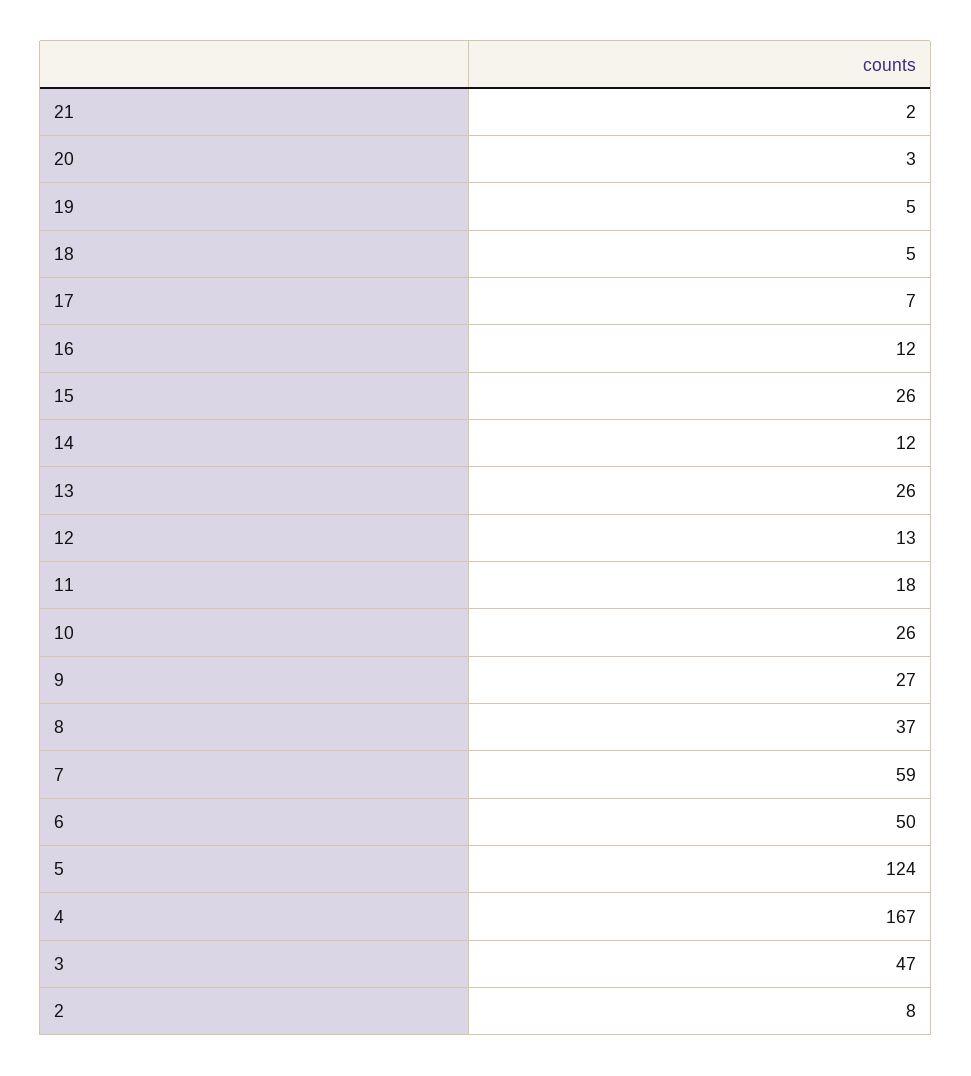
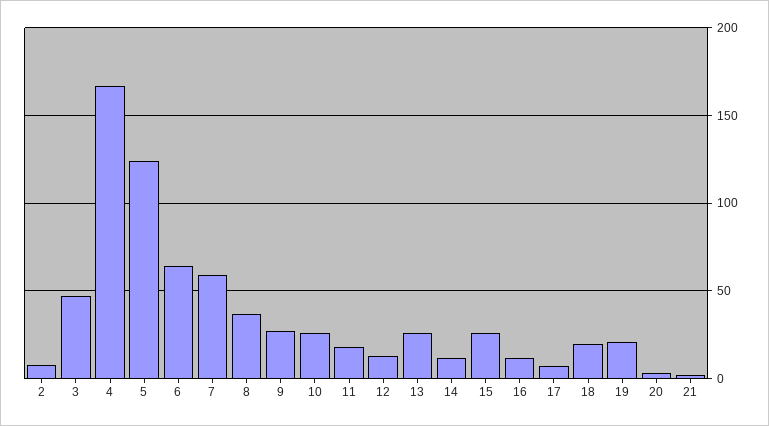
19: 5 -> 20
18: 5 -> 20
6: 50 -> 65

